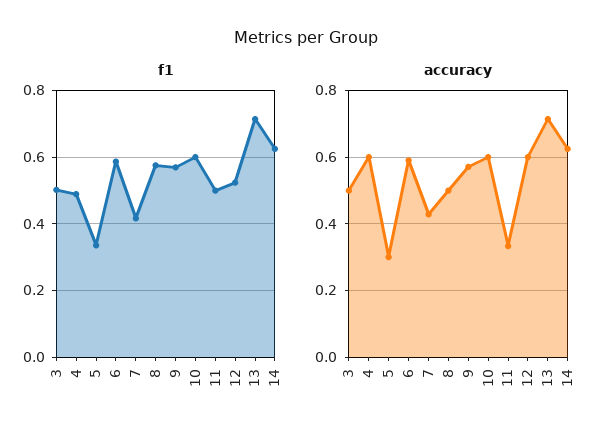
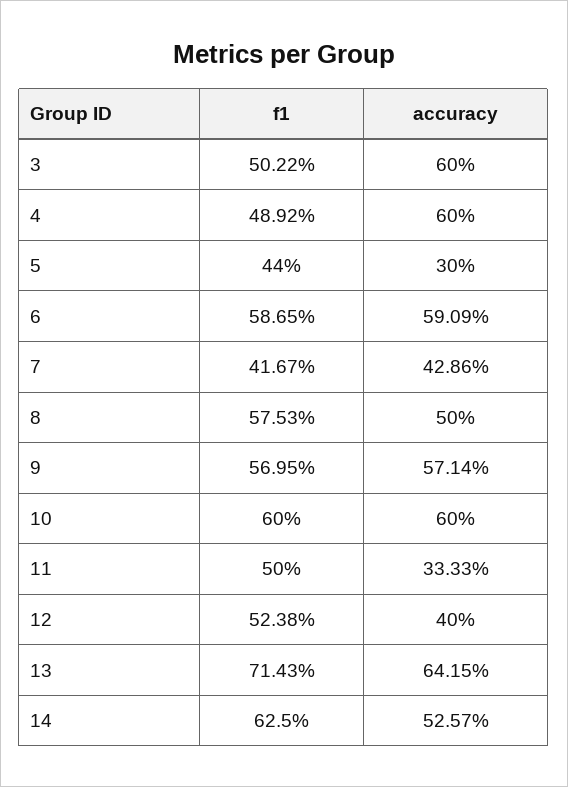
f1, 5: 0.34 -> 0.44
accuracy, 3: 0.5 -> 0.6
accuracy, 12: 0.6 -> 0.4
accuracy, 13: 0.72 -> 0.6415
accuracy, 14: 0.62 -> 0.5257

